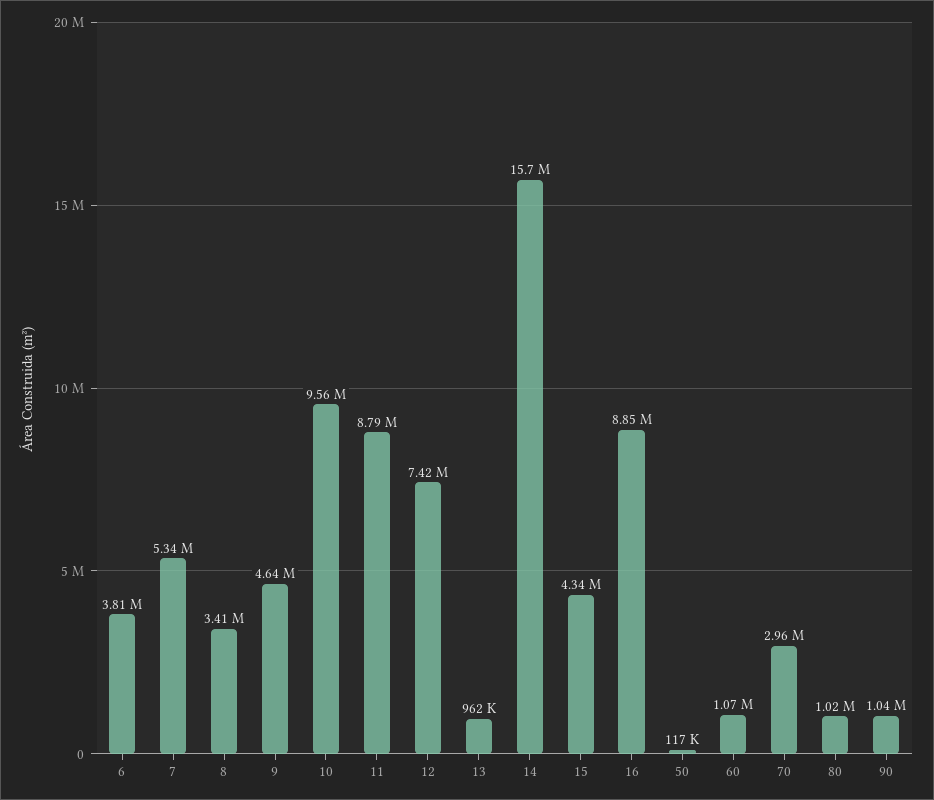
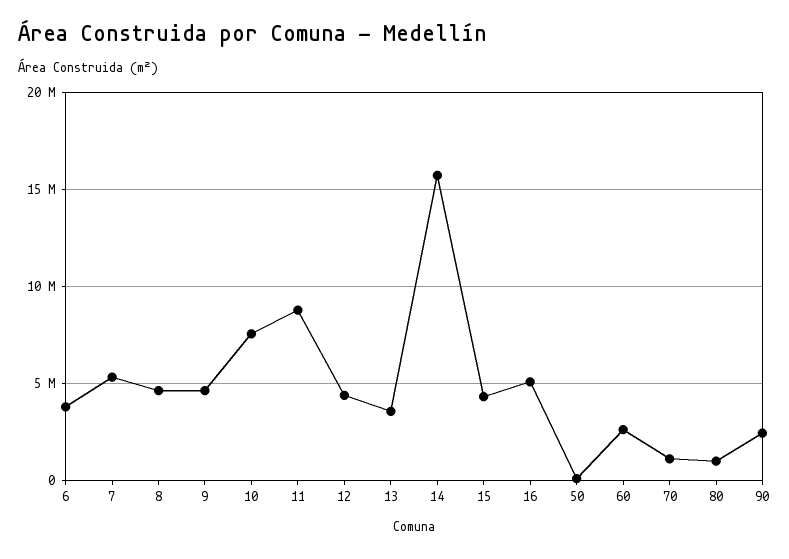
8: 3410000 -> 4500000
10: 9560000 -> 7500000
12: 7420000 -> 4500000
13: 962000 -> 3500000
16: 8850000 -> 5000000
60: 1070000 -> 2500000
70: 2960000 -> 1000000
90: 1040000 -> 2500000

